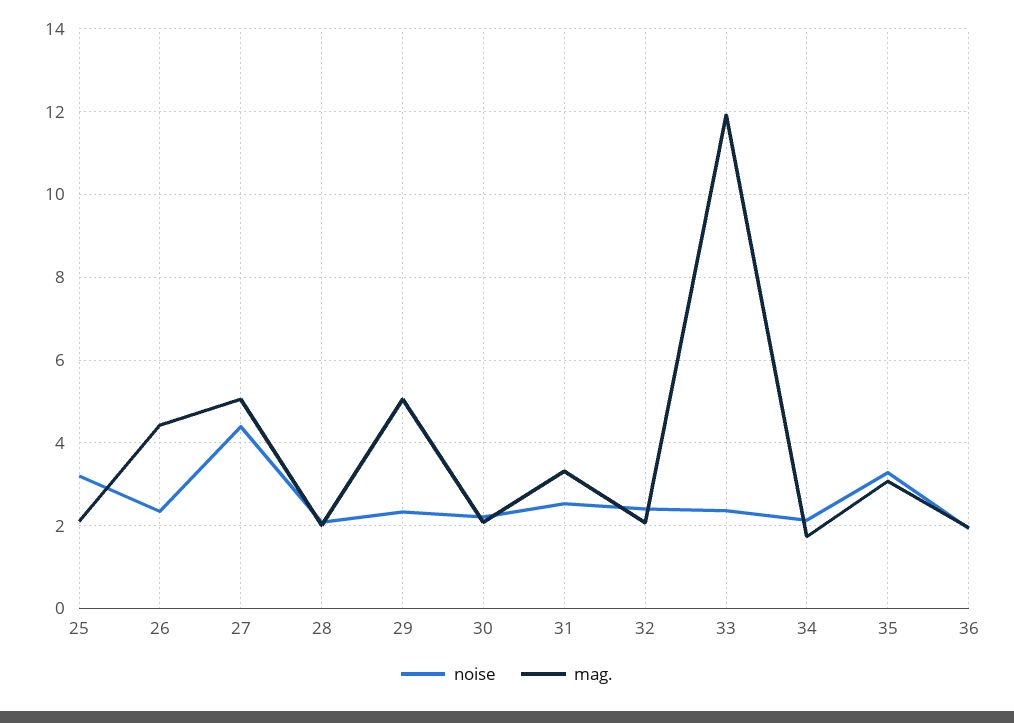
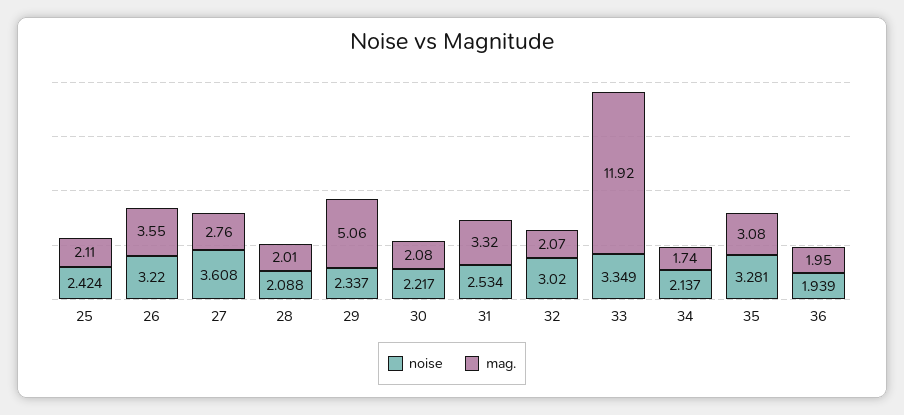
noise, 25: 3.2 -> 2.424
noise, 26: 2.4 -> 3.22
mag., 26: 4.4 -> 3.55
noise, 27: 4.4 -> 3.608
mag., 27: 5 -> 2.76
noise, 32: 2.4 -> 3.02
noise, 33: 2.4 -> 3.349

